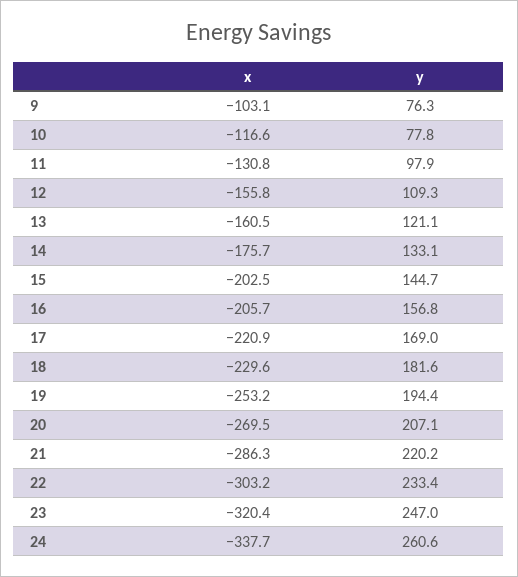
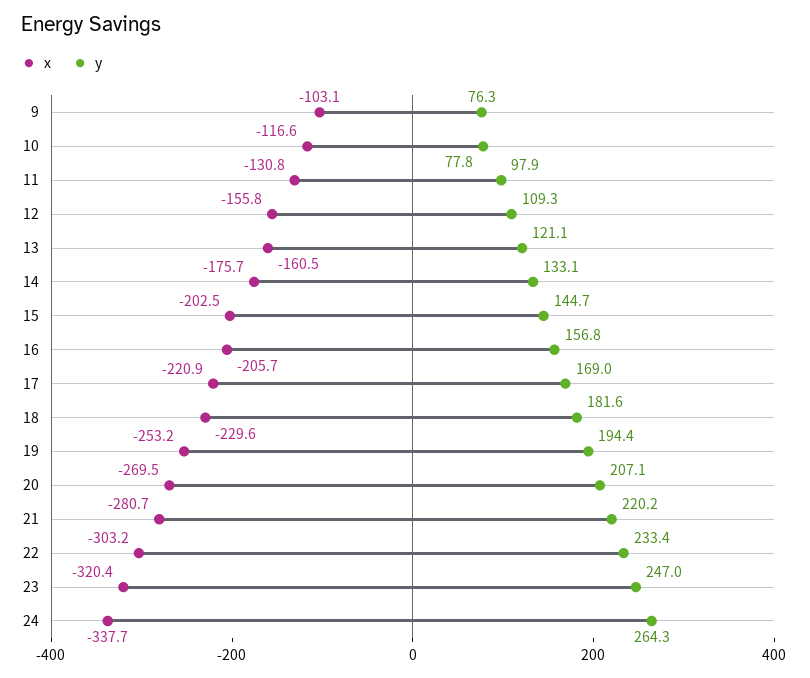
x, 21: -286.3 -> -280.7
y, 24: 260.6 -> 264.3

